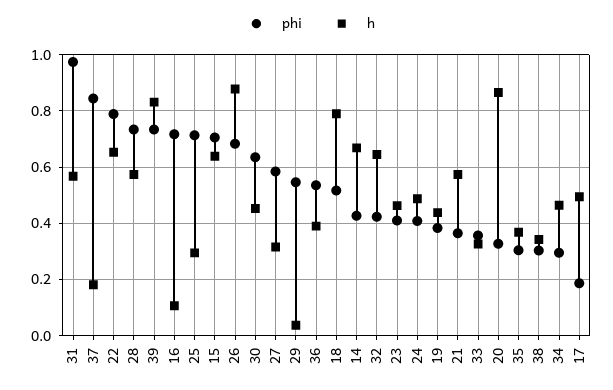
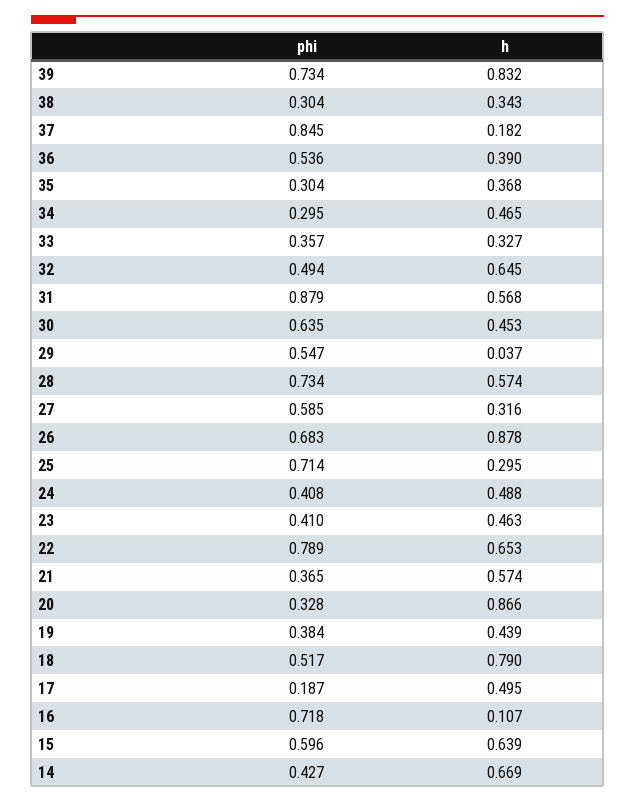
phi, 31: 0.975 -> 0.879
phi, 15: 0.7 -> 0.596
phi, 32: 0.425 -> 0.494

